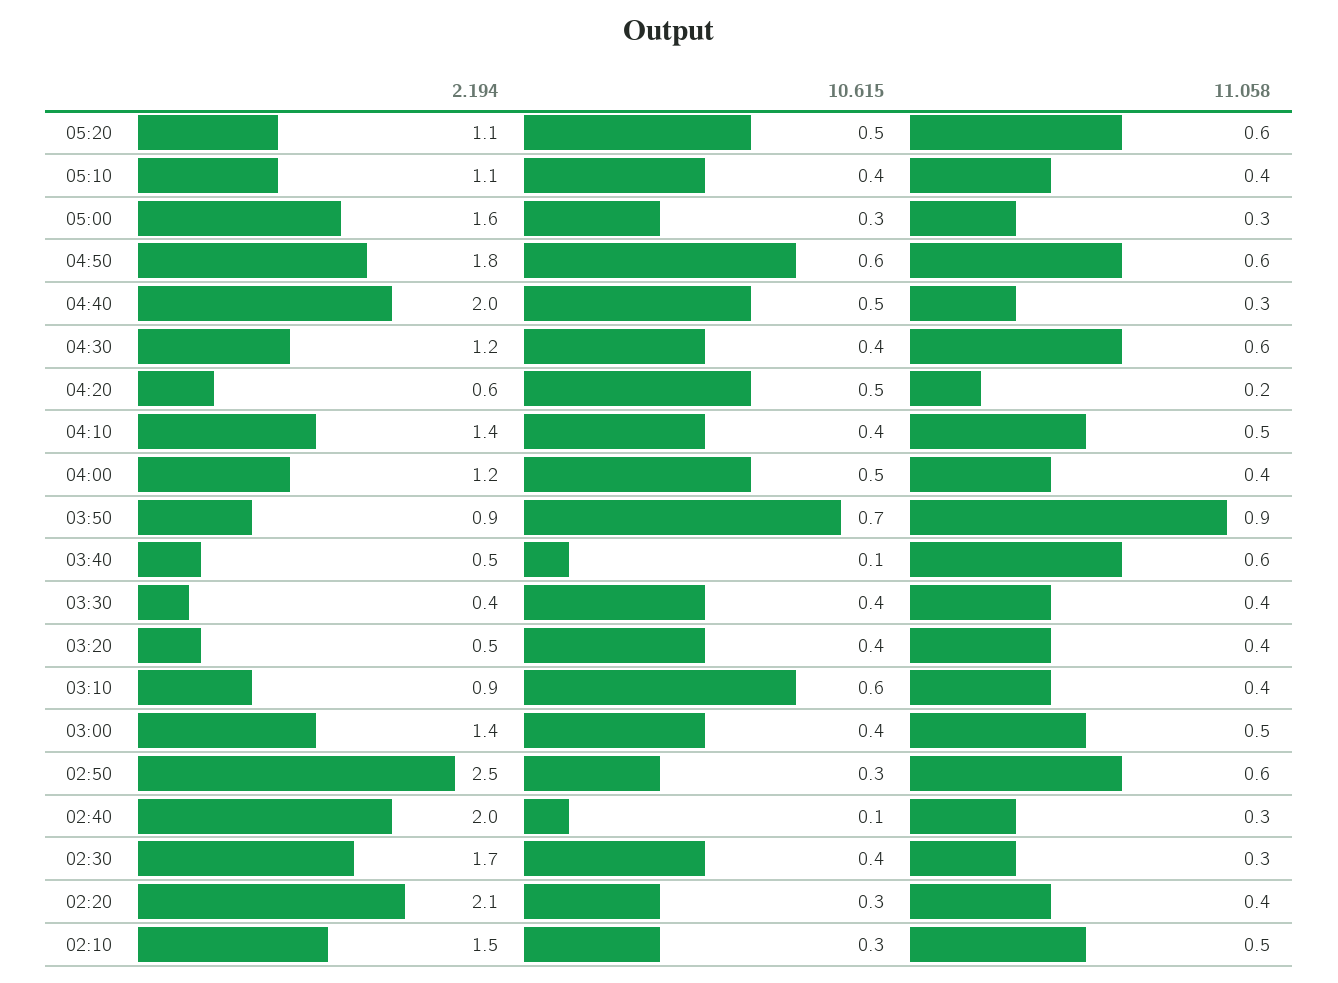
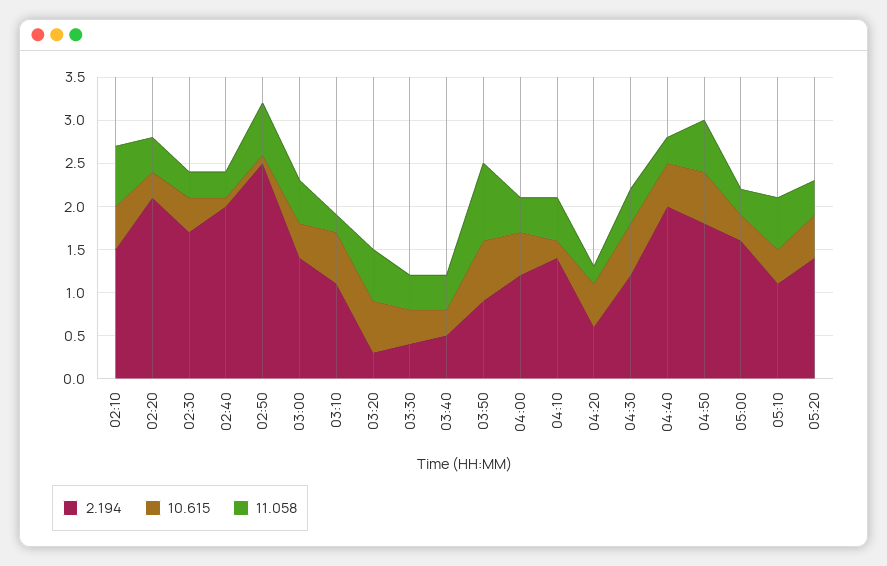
2.194, 05:20: 1.1 -> 1.4
11.058, 05:20: 0.6 -> 0.4
11.058, 05:10: 0.4 -> 0.6
10.615, 04:30: 0.4 -> 0.6
11.058, 04:30: 0.6 -> 0.4
10.615, 04:10: 0.4 -> 0.2
10.615, 03:40: 0.1 -> 0.3
11.058, 03:40: 0.6 -> 0.4
2.194, 03:20: 0.5 -> 0.3
10.615, 03:20: 0.4 -> 0.6
11.058, 03:20: 0.4 -> 0.6
2.194, 03:10: 0.9 -> 1.1
11.058, 03:10: 0.4 -> 0.2
10.615, 02:50: 0.3 -> 0.1
10.615, 02:10: 0.3 -> 0.5
11.058, 02:10: 0.5 -> 0.7

